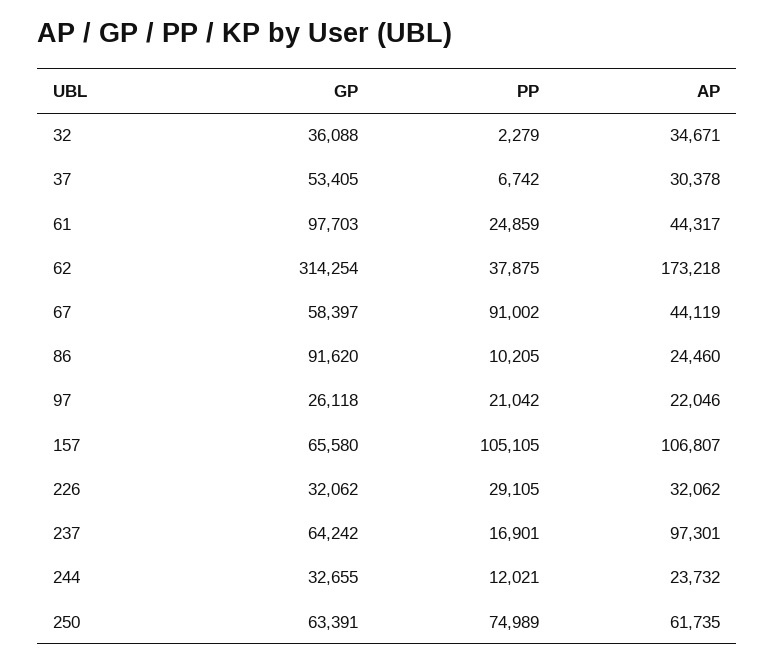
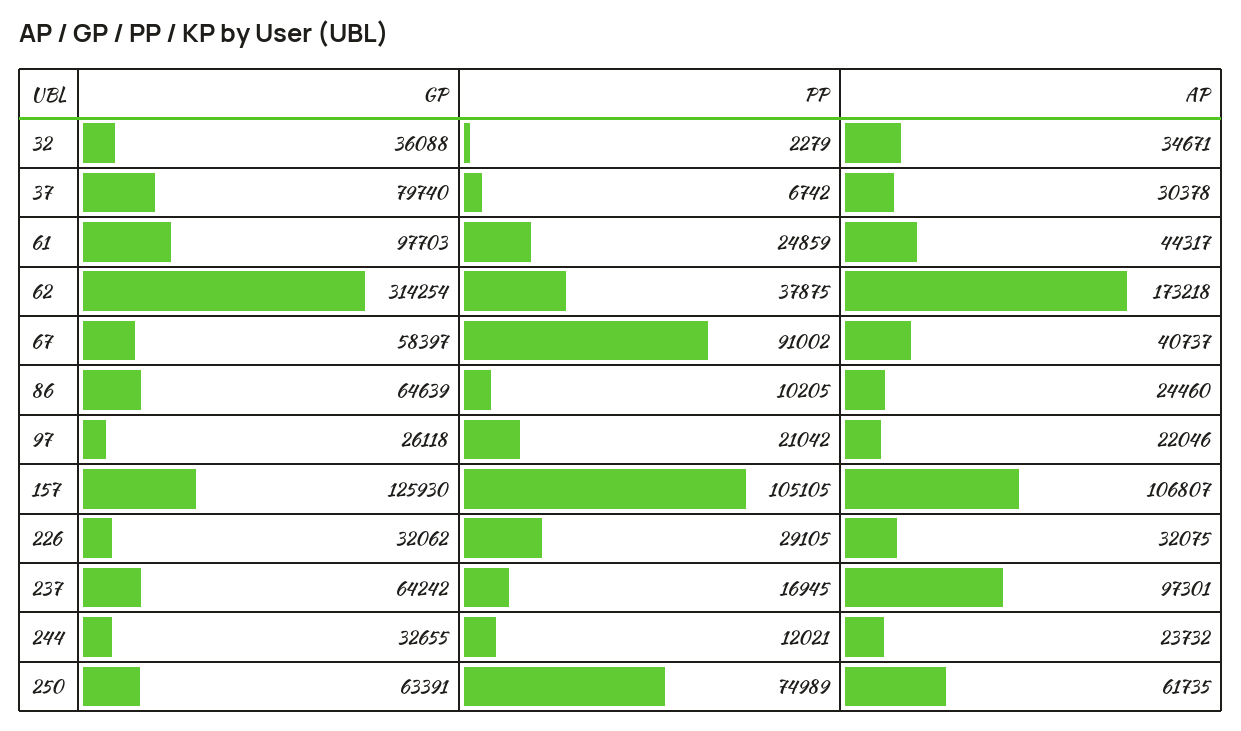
GP, 37: 53405 -> 79740
AP, 67: 44119 -> 40737
GP, 86: 91620 -> 64639
GP, 157: 65580 -> 125930
AP, 226: 32062 -> 32075
PP, 237: 16901 -> 16945

